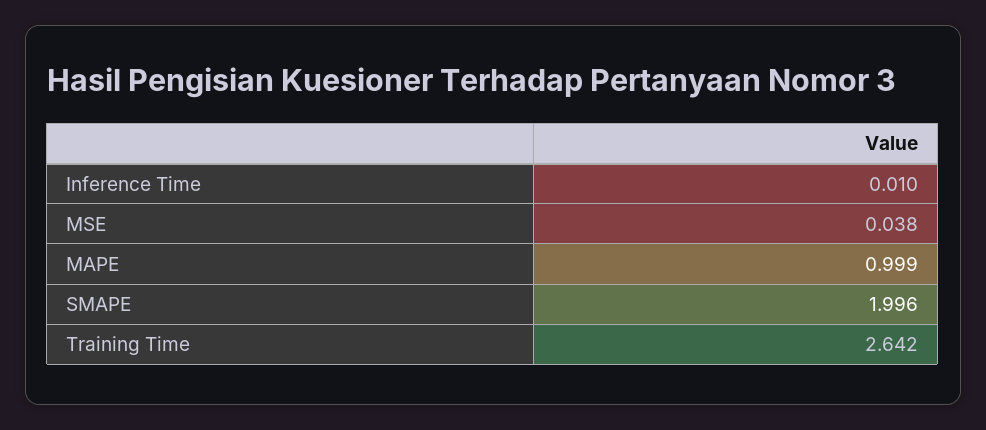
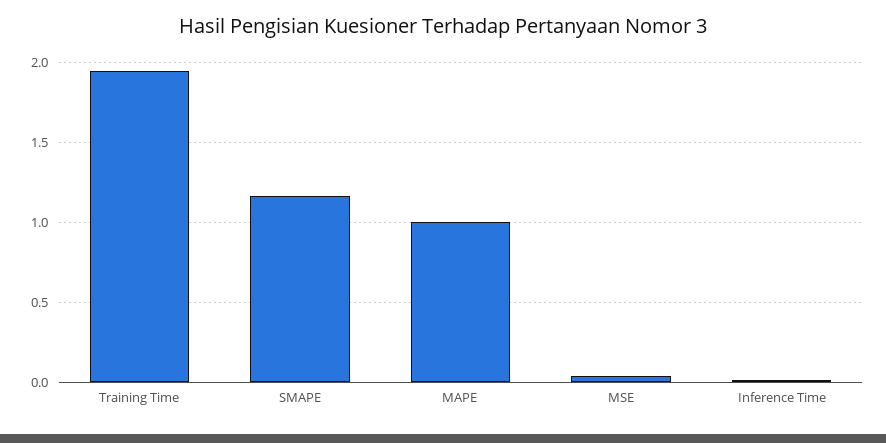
SMAPE: 1.996 -> 1.15
Training Time: 2.642 -> 1.95

